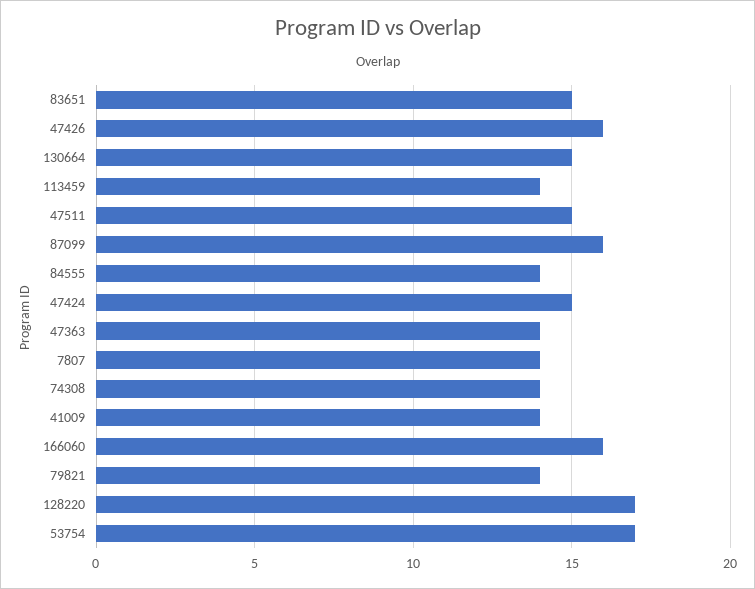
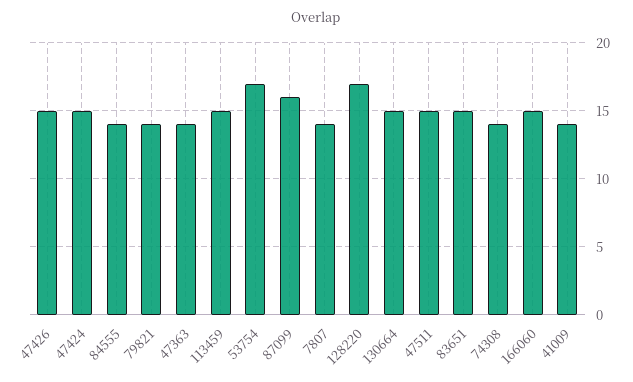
47426: 16 -> 15
113459: 14 -> 15
166060: 16 -> 15

